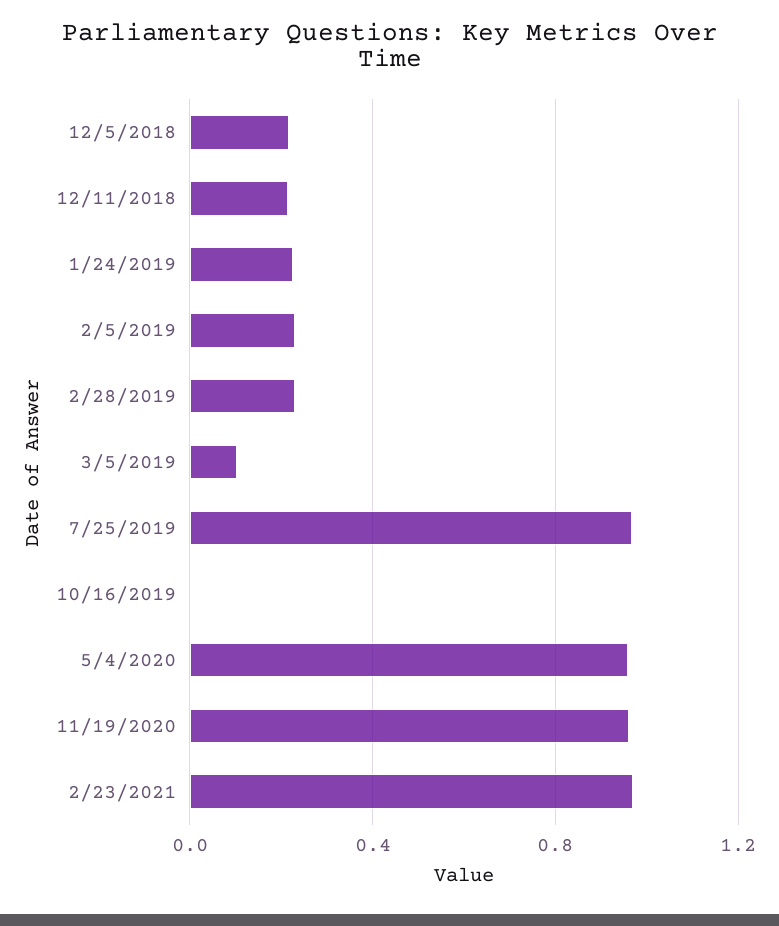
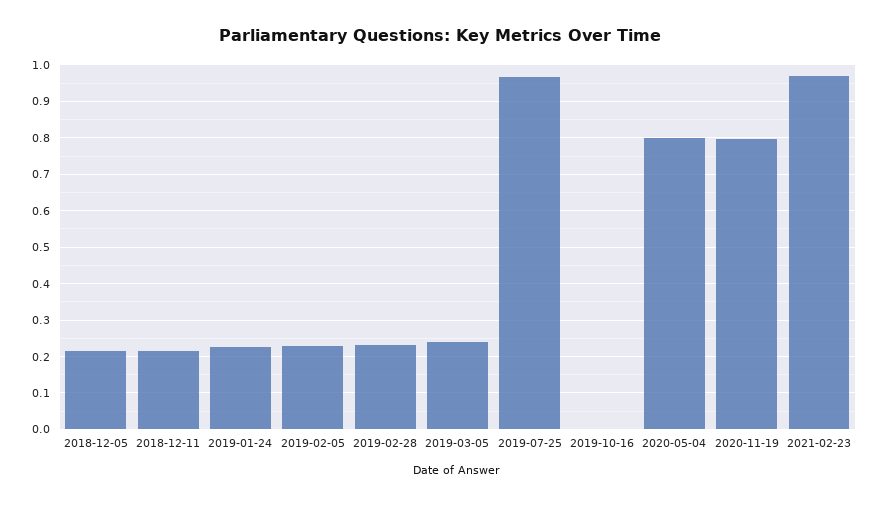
3/5/2019: 0.1 -> 0.24
5/4/2020: 0.95 -> 0.8
11/19/2020: 0.95 -> 0.8

